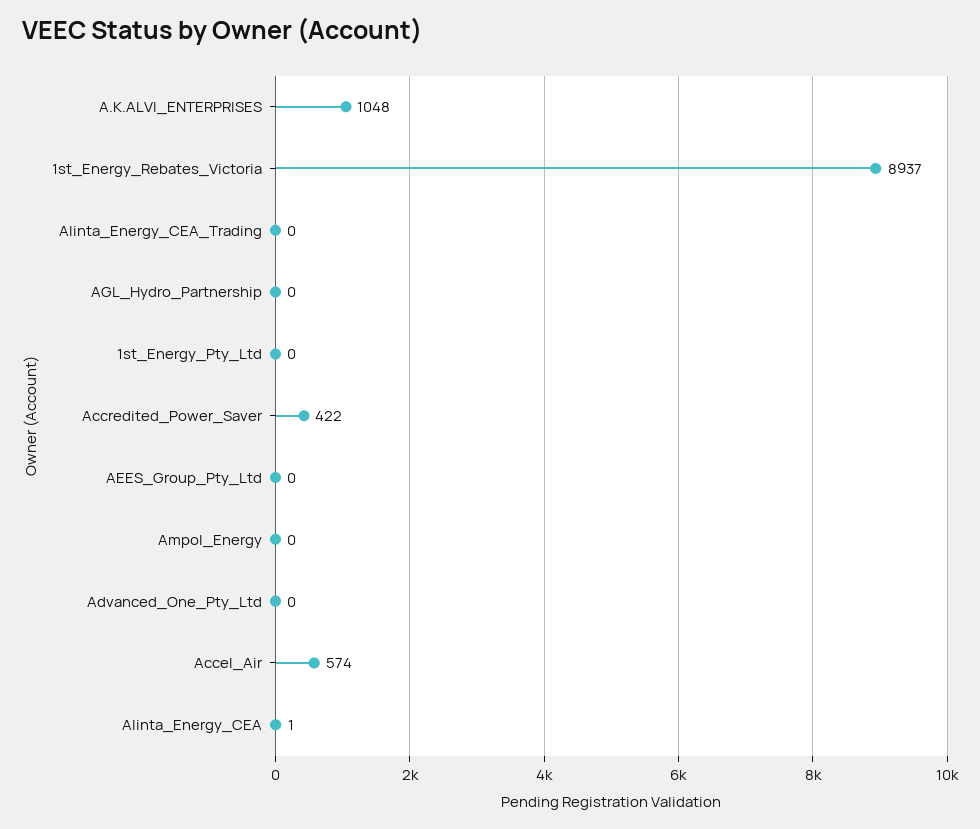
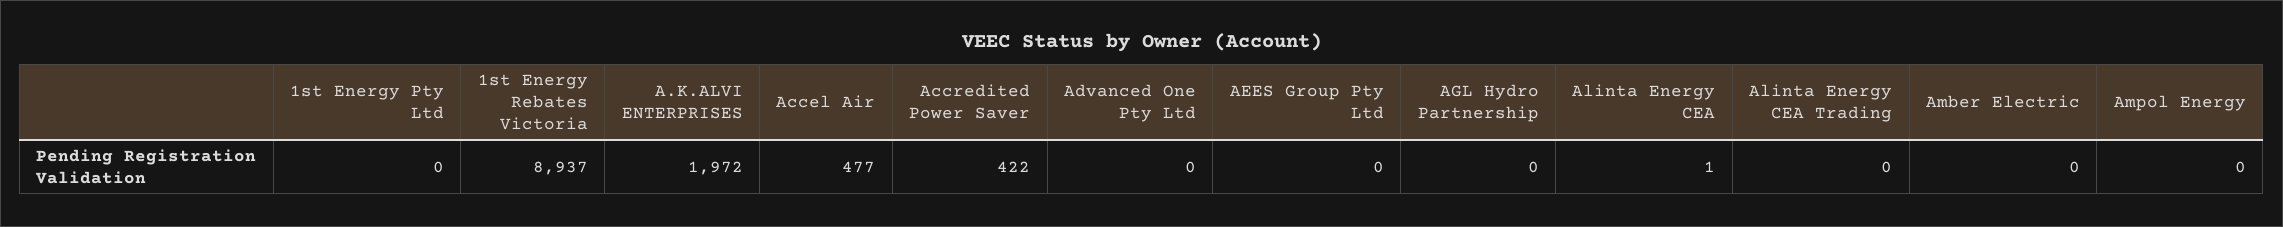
A.K.ALVI_ENTERPRISES: 1048 -> 1972
Accel_Air: 574 -> 477
Amber Electric: none -> 0

